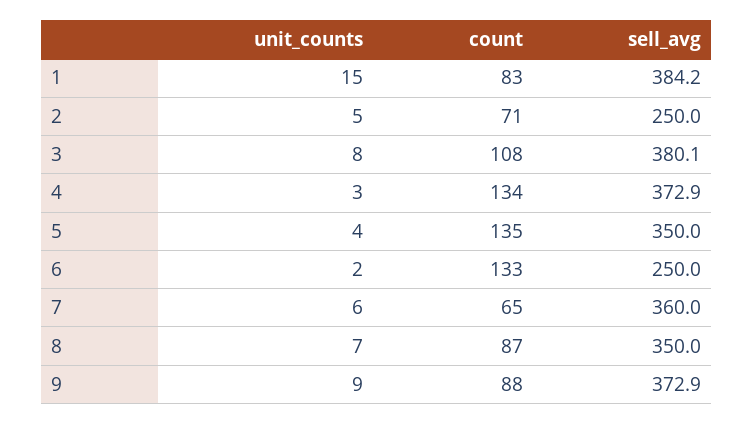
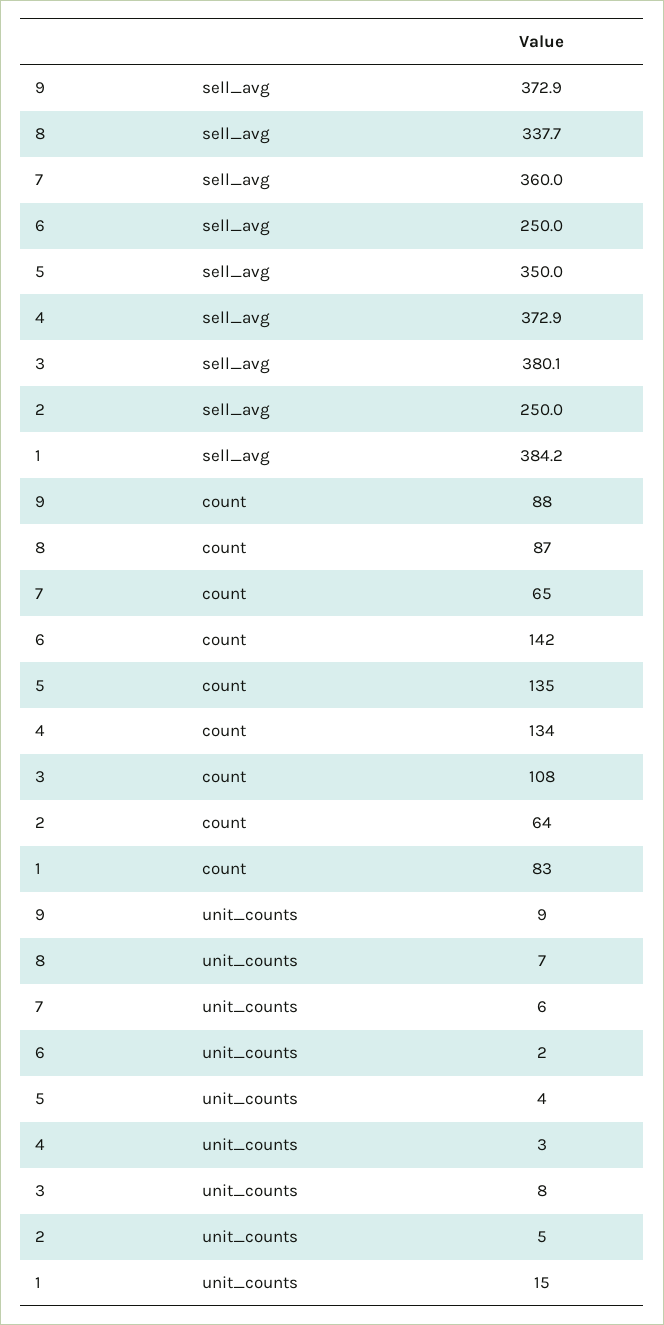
count, 2: 71 -> 64
count, 6: 133 -> 142
sell_avg, 8: 350 -> 337.7

